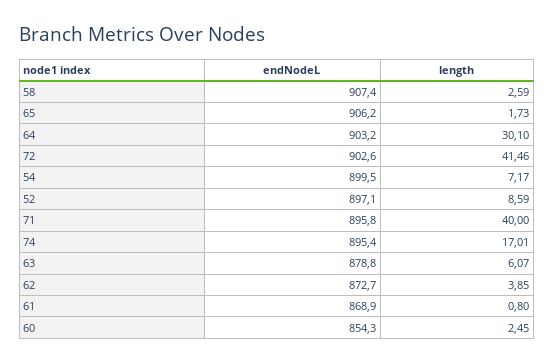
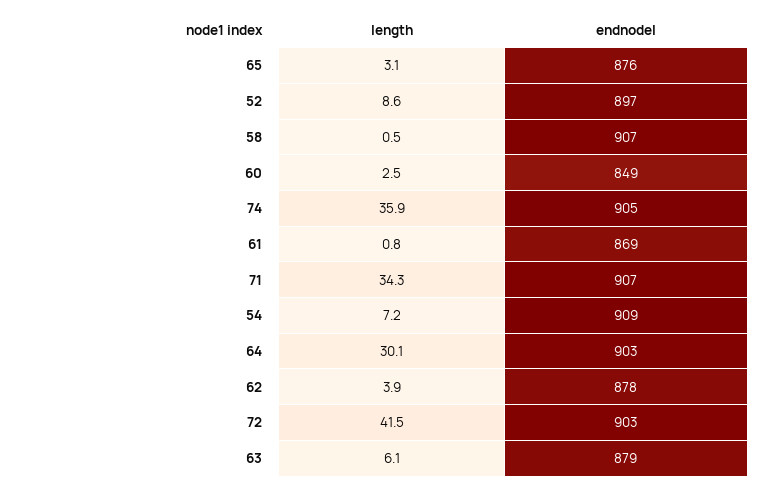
length, 58: 2.59 -> 0.5
endNodeL, 65: 906.2 -> 876
length, 65: 1.73 -> 3.1
endNodeL, 54: 899.5 -> 909
endNodeL, 71: 895.8 -> 907
length, 71: 40 -> 34.3
endNodeL, 74: 895.4 -> 905
length, 74: 17.01 -> 35.9
endNodeL, 62: 872.7 -> 878
endNodeL, 60: 854.3 -> 849

